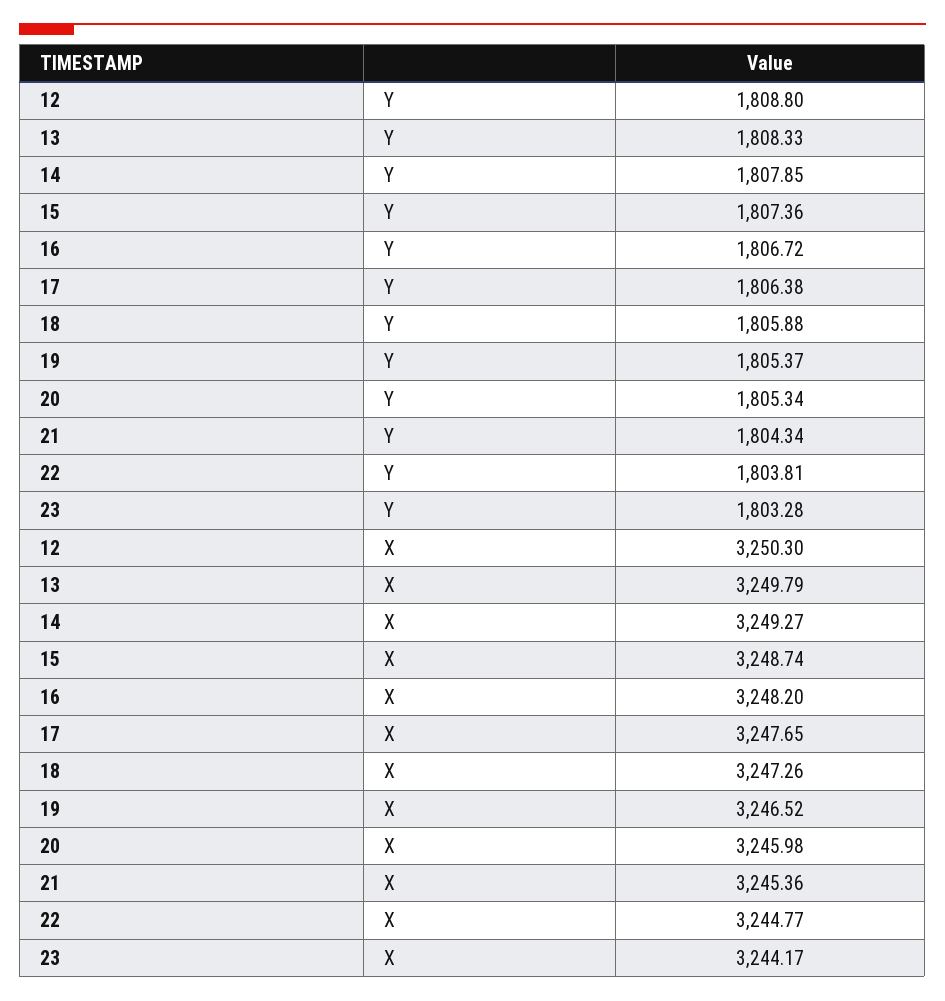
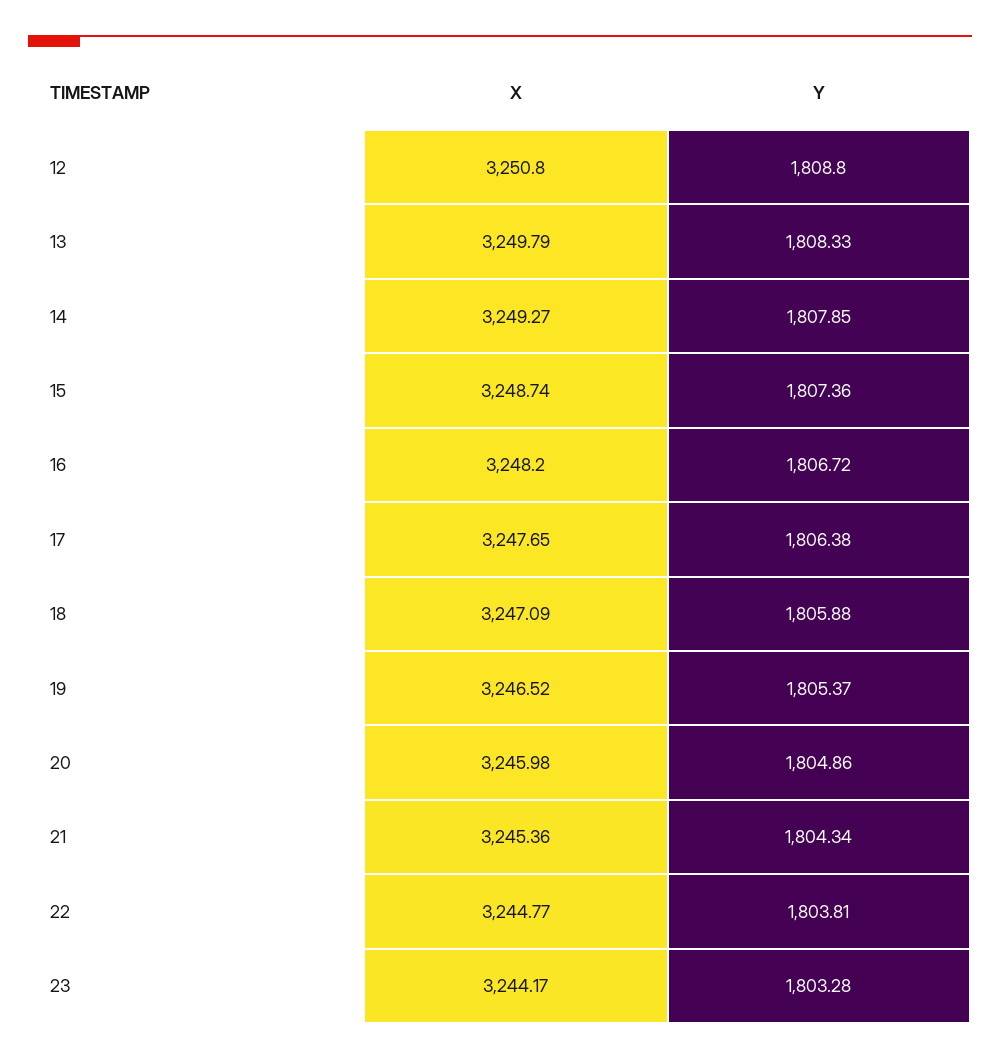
20, Y: 1805.34 -> 1804.86
12, X: 3250.3 -> 3250.8
18, X: 3247.26 -> 3247.09

